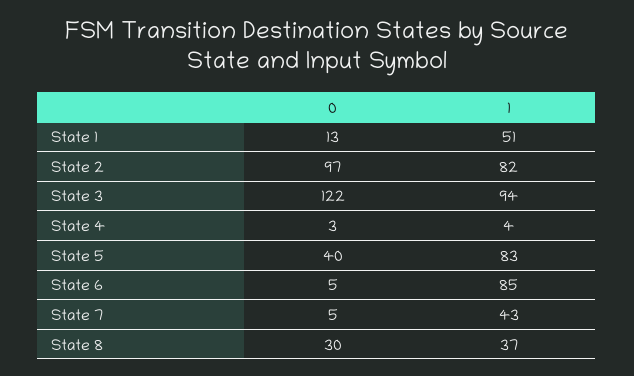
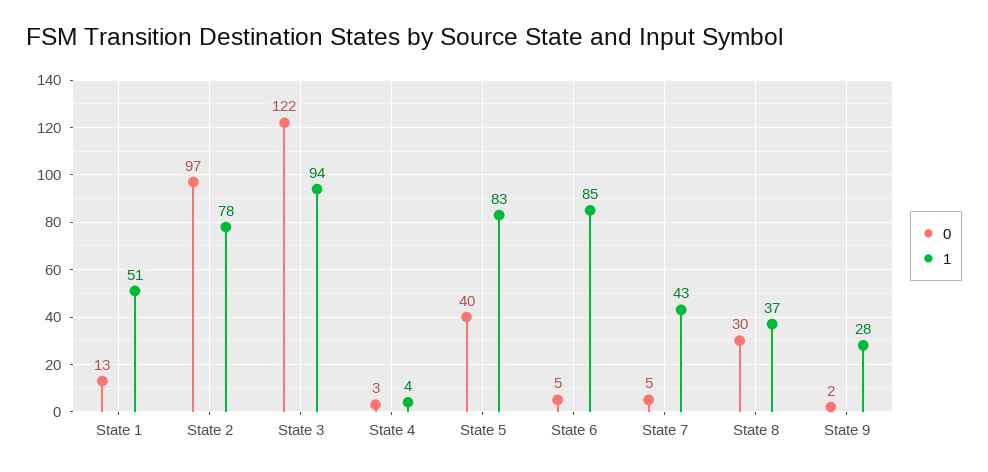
1, State 2: 82 -> 78
0, State 9: none -> 2
1, State 9: none -> 28

